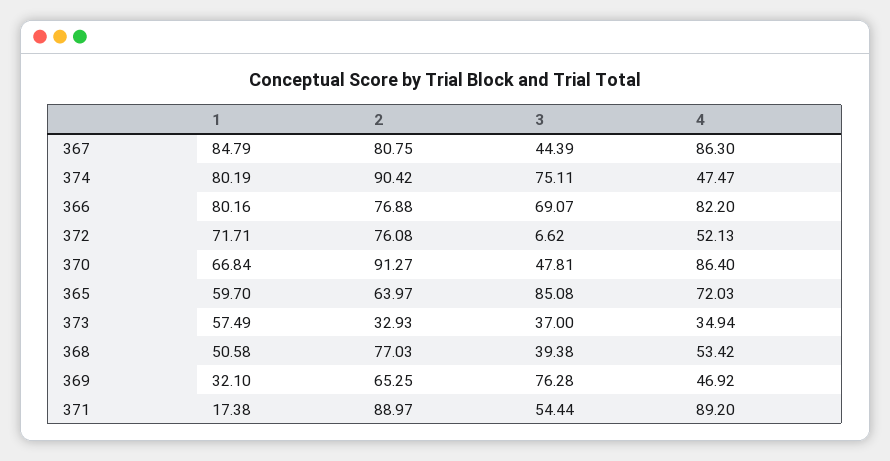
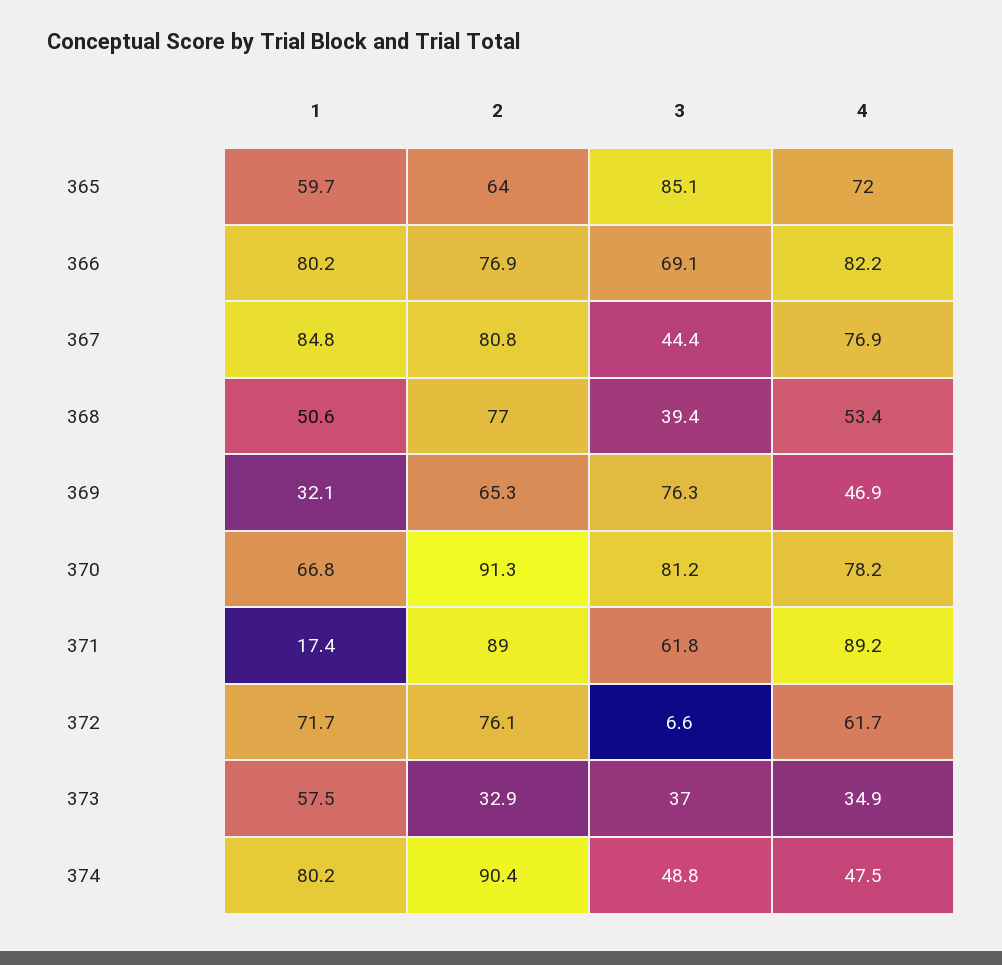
4, 367: 86.3 -> 76.9
3, 374: 75.11 -> 48.8
4, 372: 52.13 -> 61.7
3, 370: 47.81 -> 81.2
4, 370: 86.4 -> 78.2
3, 371: 54.44 -> 61.8

